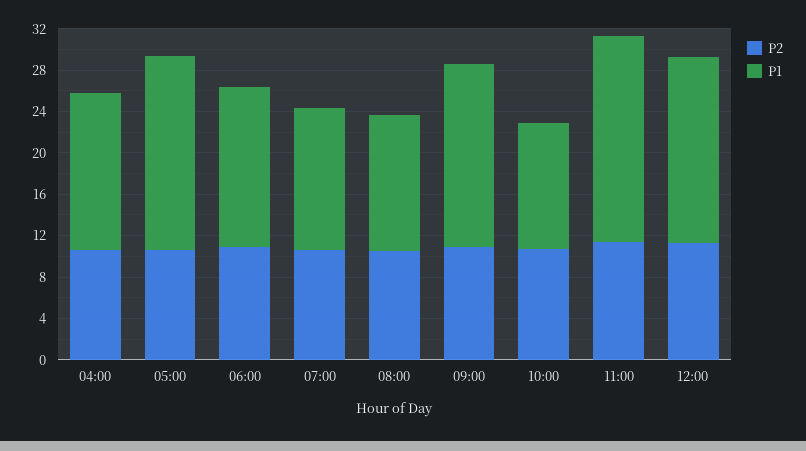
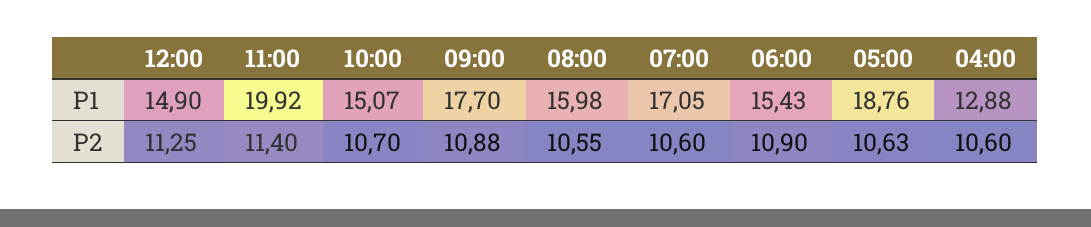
P1, 04:00: 15 -> 12.88
P1, 07:00: 14 -> 17.05
P1, 08:00: 13 -> 15.98
P1, 10:00: 12 -> 15.07
P1, 12:00: 18 -> 14.9

